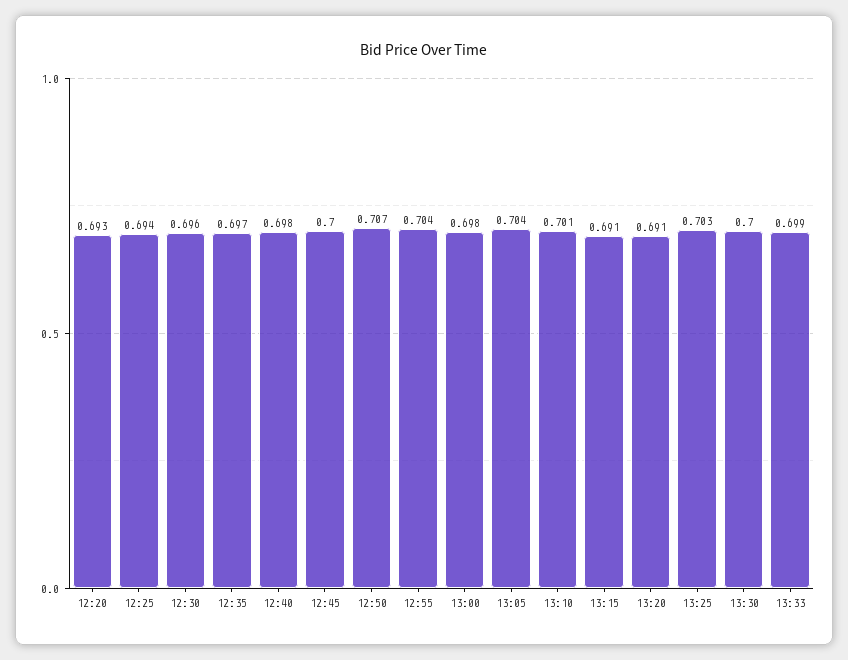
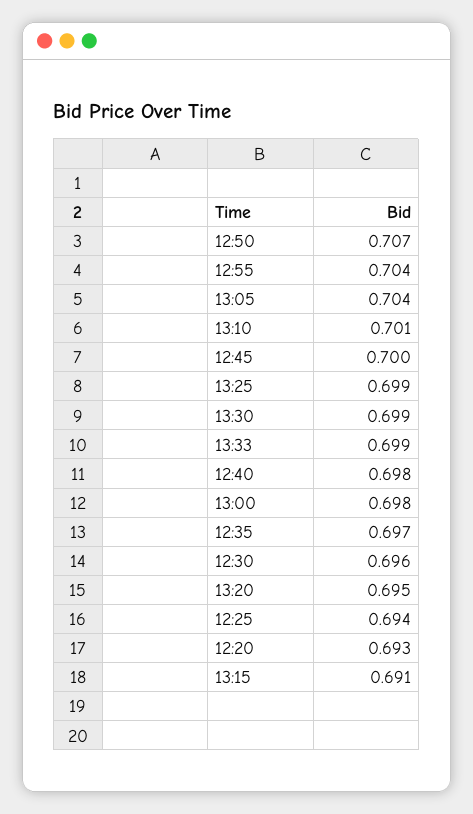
13:20: 0.691 -> 0.695
13:25: 0.703 -> 0.699
13:30: 0.7 -> 0.699

